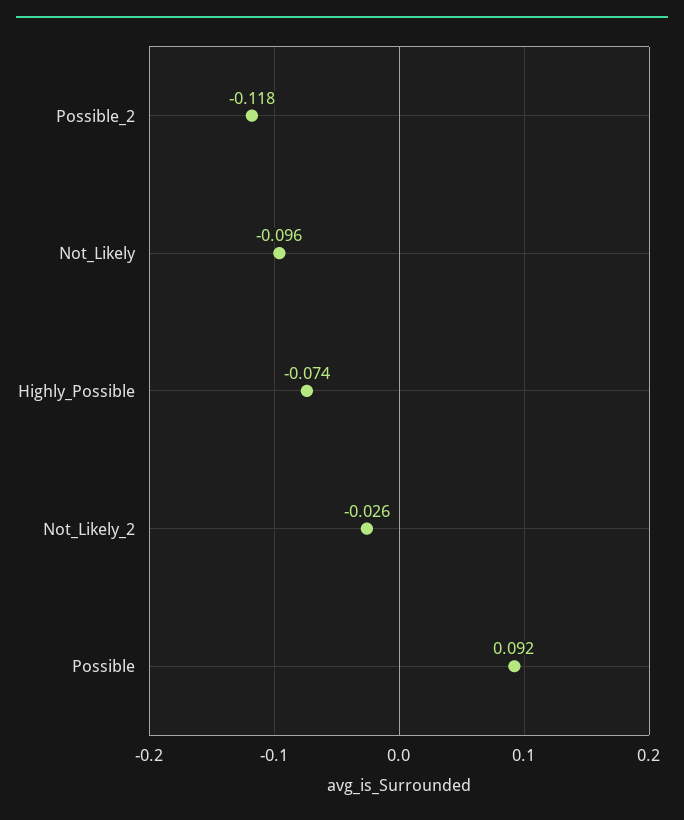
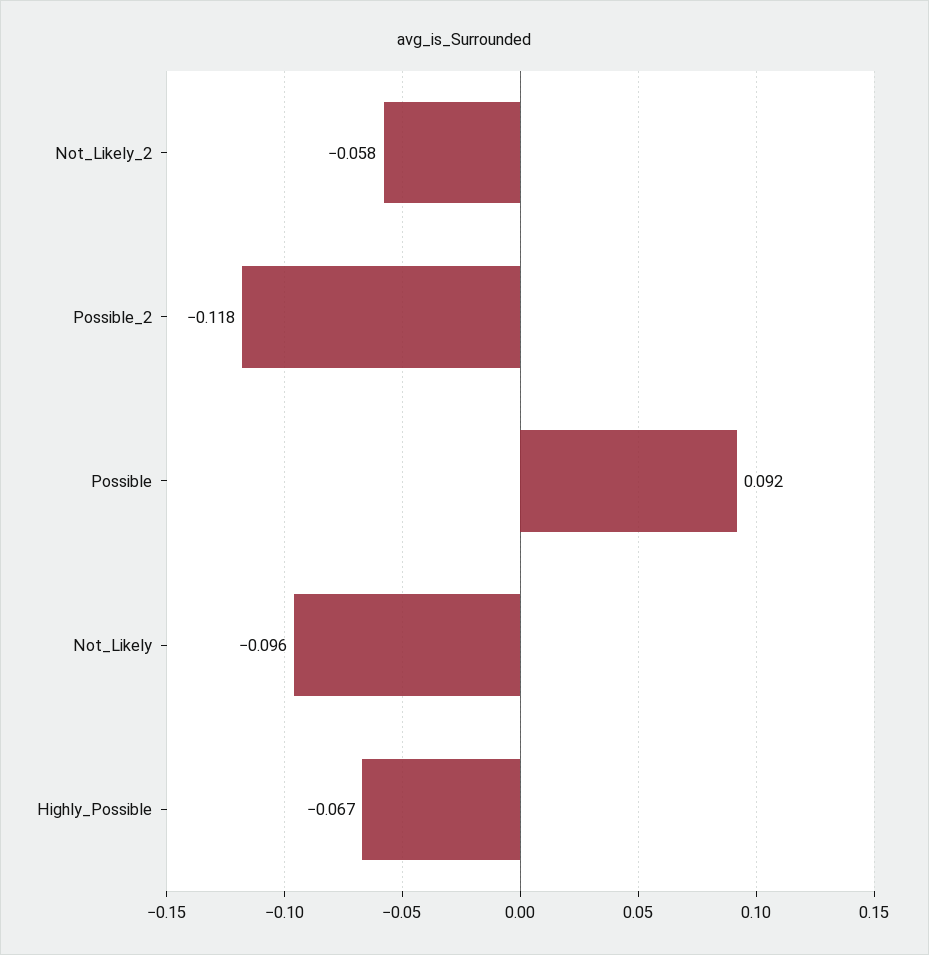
Highly_Possible: -0.074 -> -0.067
Not_Likely_2: -0.026 -> -0.058

